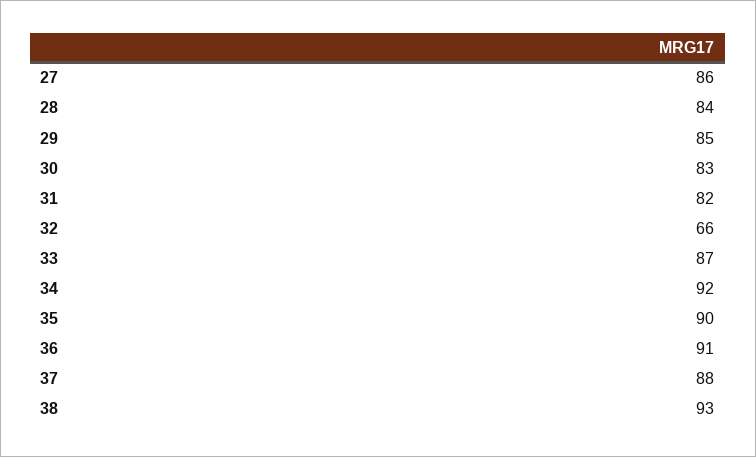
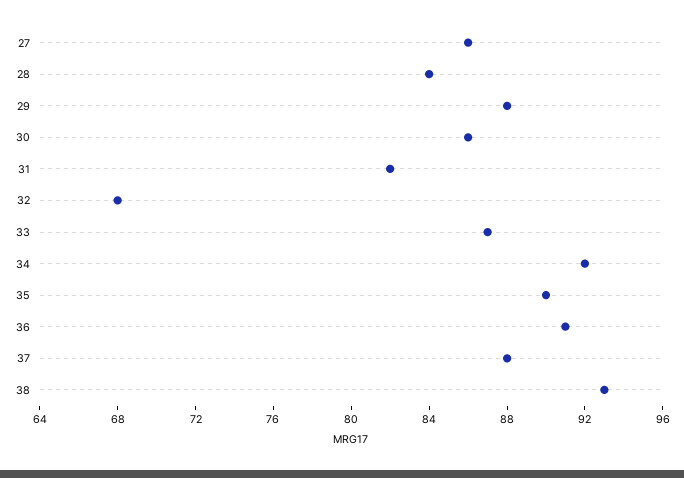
29: 85 -> 88
30: 83 -> 86
32: 66 -> 68

